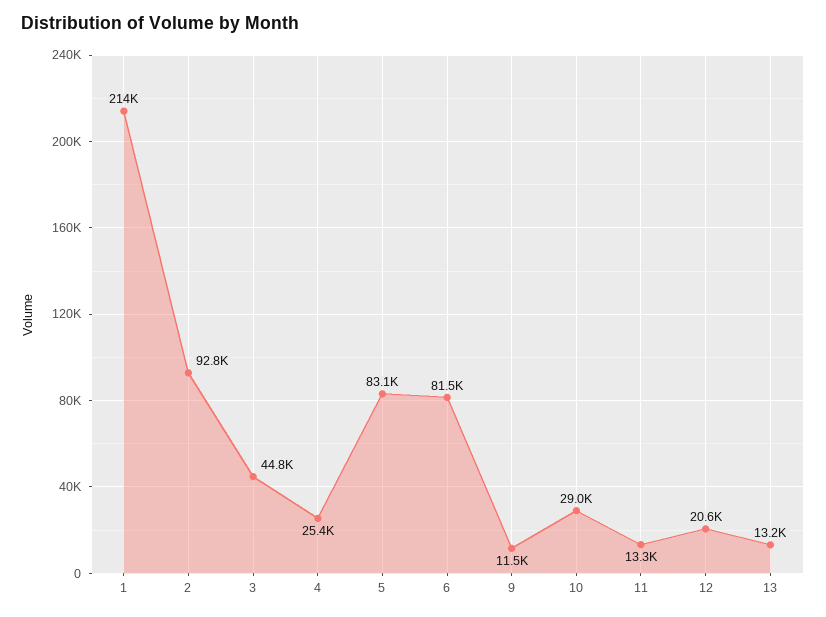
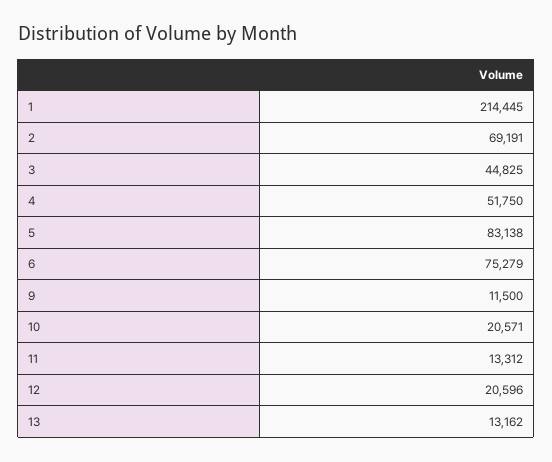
2: 92800 -> 69191
4: 25400 -> 51750
6: 81500 -> 75279
10: 29000 -> 20571

